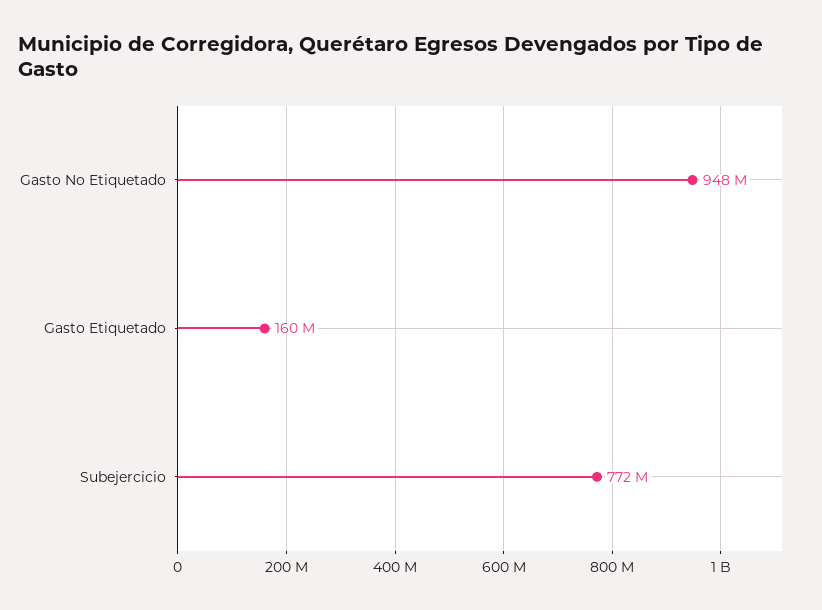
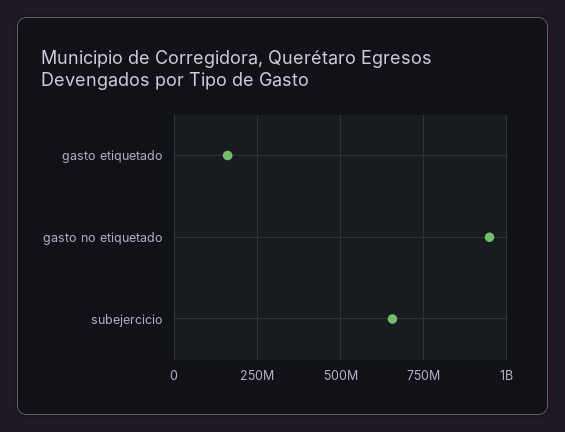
Subejercicio: 772000000 -> 650000000

